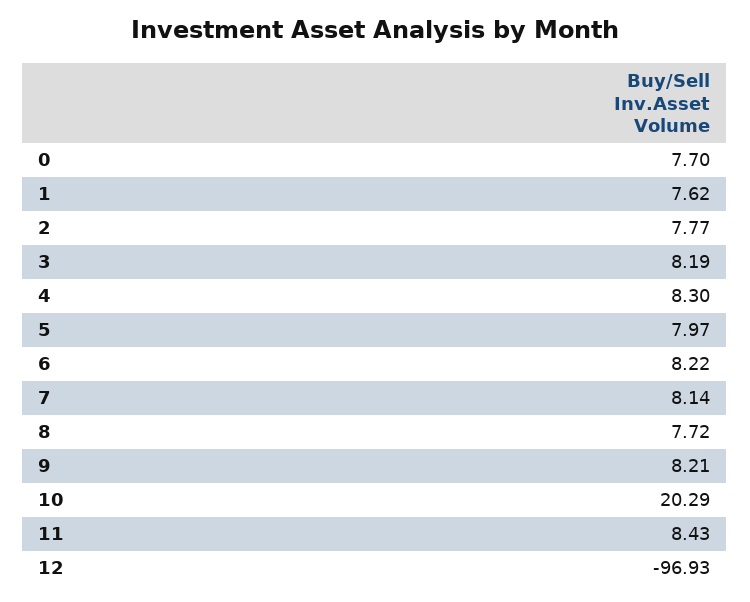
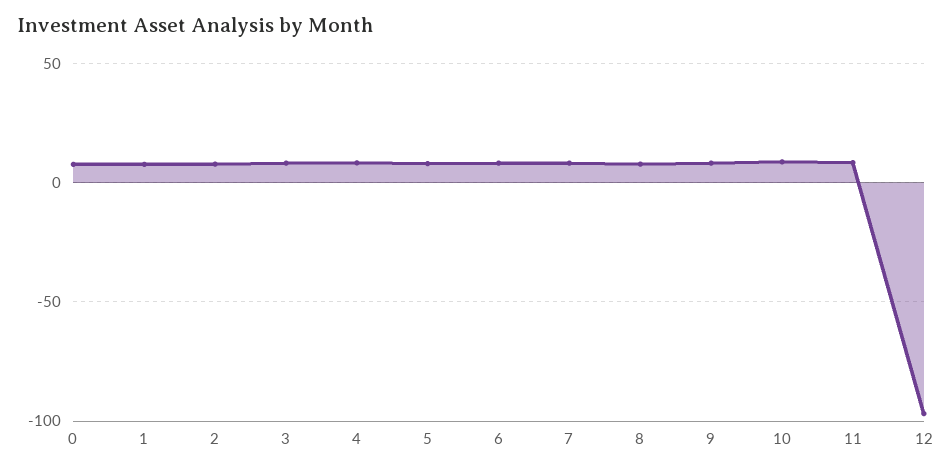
10: 20.29 -> 10

